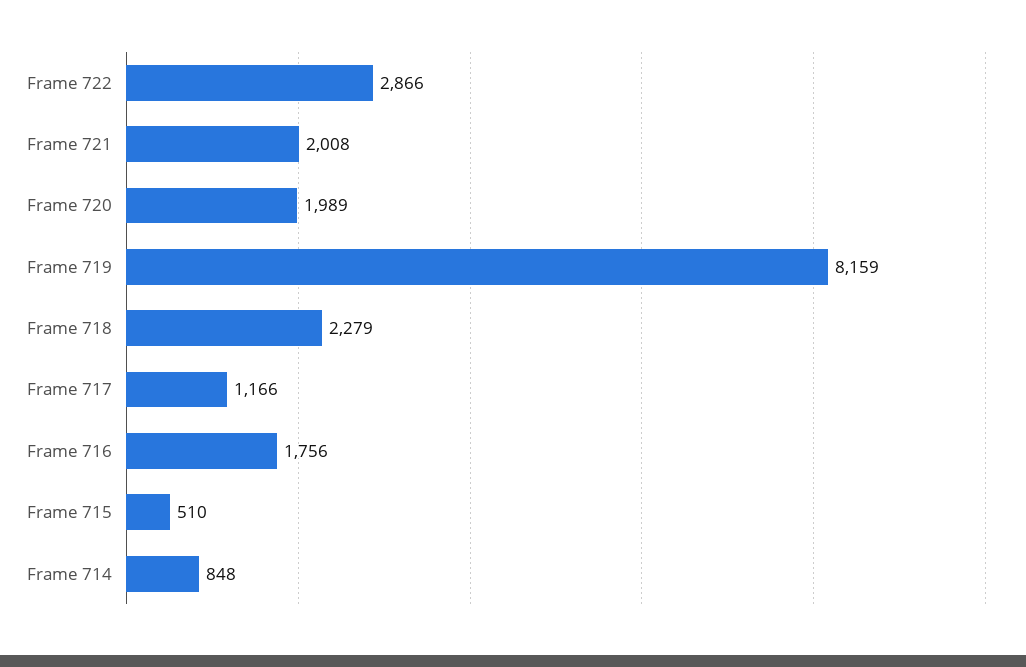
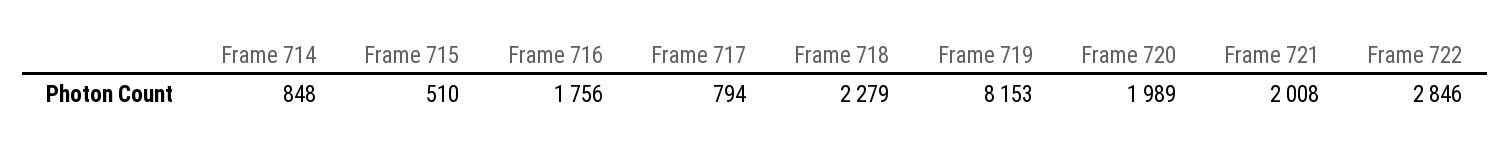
Frame 722: 2866 -> 2846
Frame 719: 8159 -> 8153
Frame 717: 1166 -> 794

